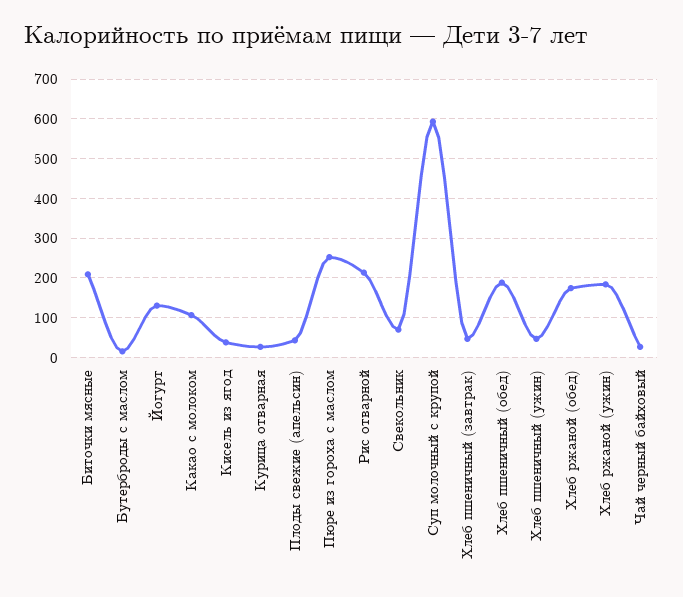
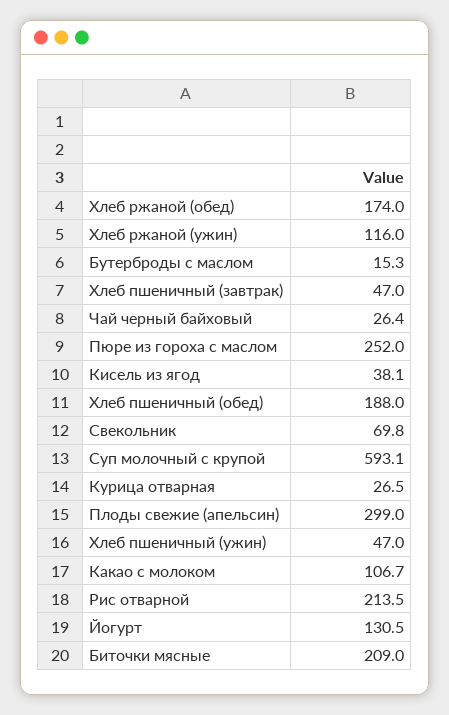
Плоды свежие (апельсин): 40 -> 299
Хлеб ржаной (ужин): 180 -> 116

